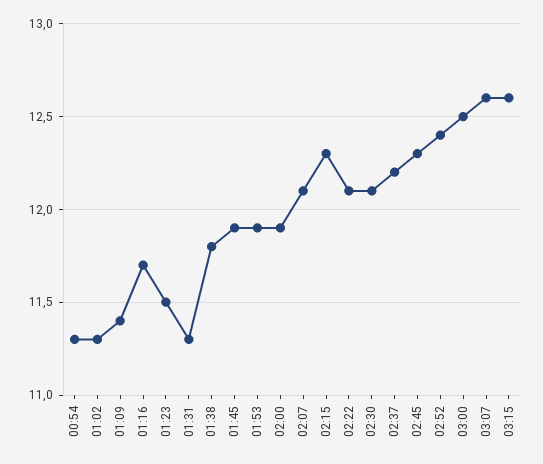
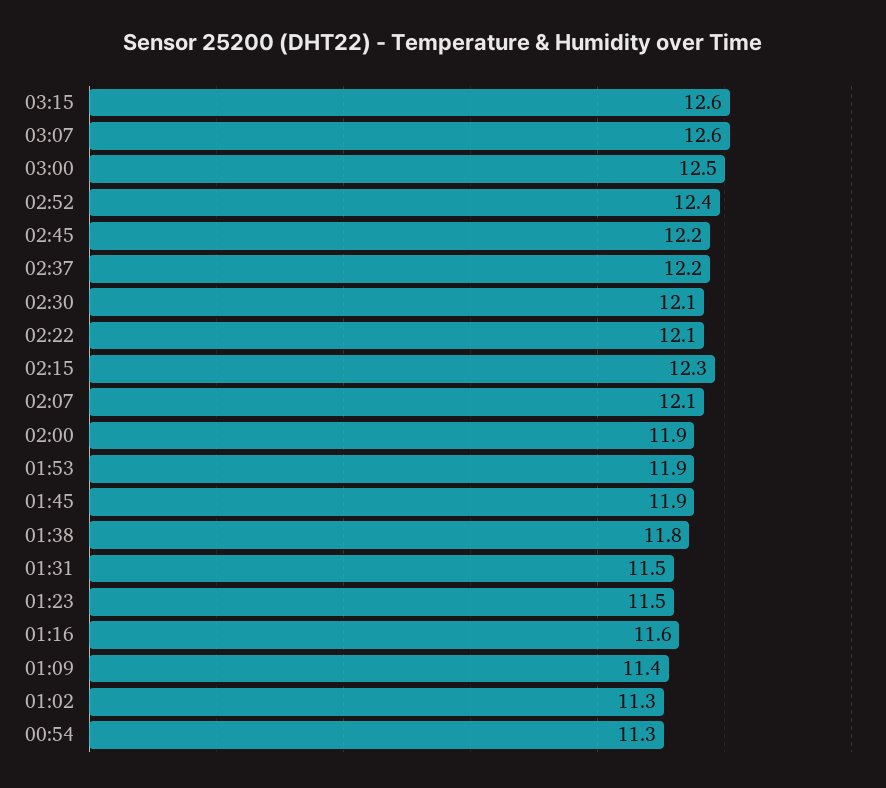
01:16: 11.7 -> 11.6
01:31: 11.3 -> 11.5
02:45: 12.3 -> 12.2

